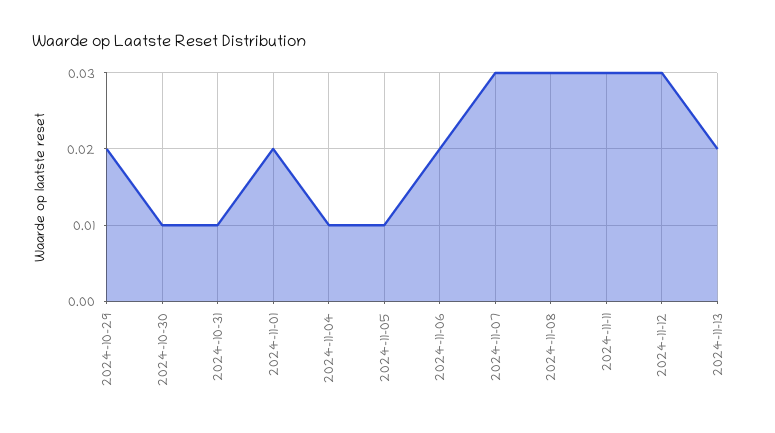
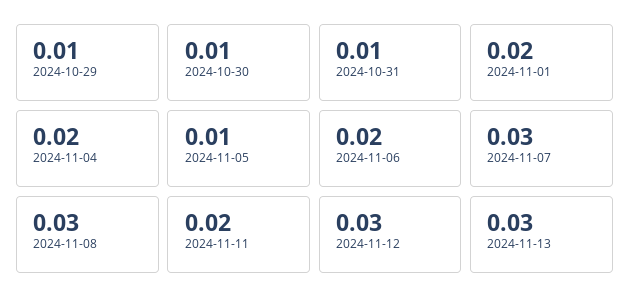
2024-10-29: 0.02 -> 0.01
2024-11-04: 0.01 -> 0.02
2024-11-11: 0.03 -> 0.02
2024-11-13: 0.02 -> 0.03

